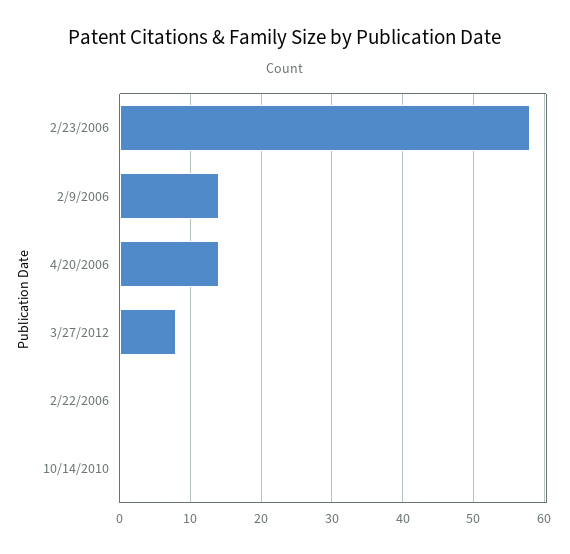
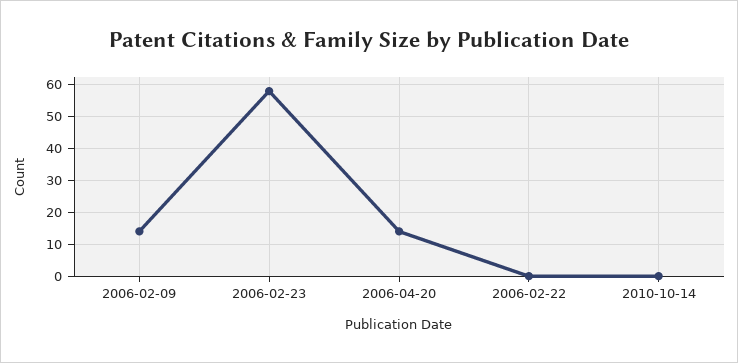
3/27/2012: 8 -> none

